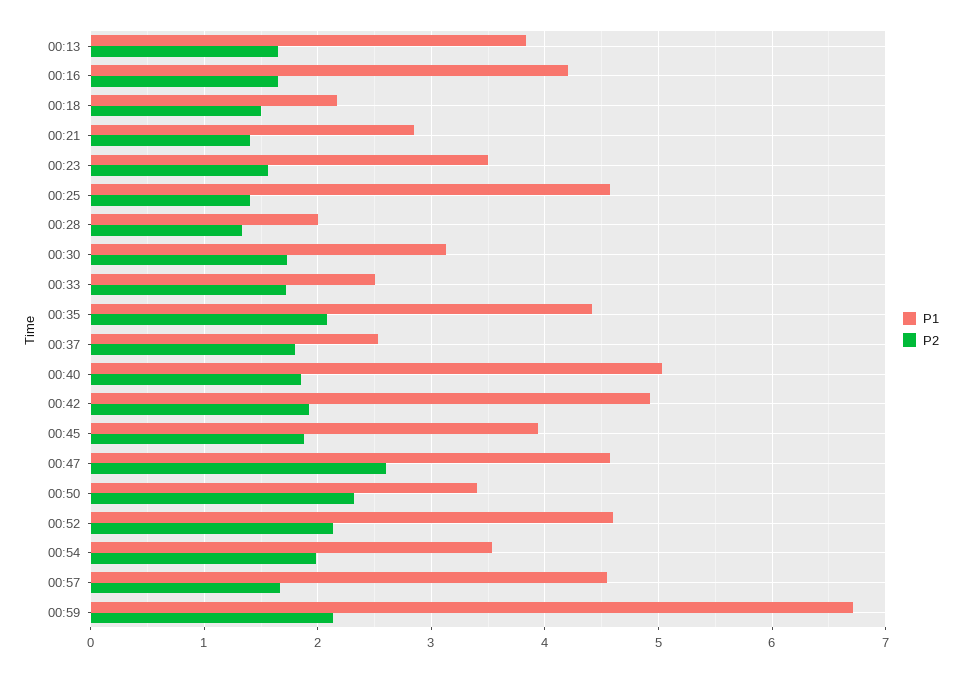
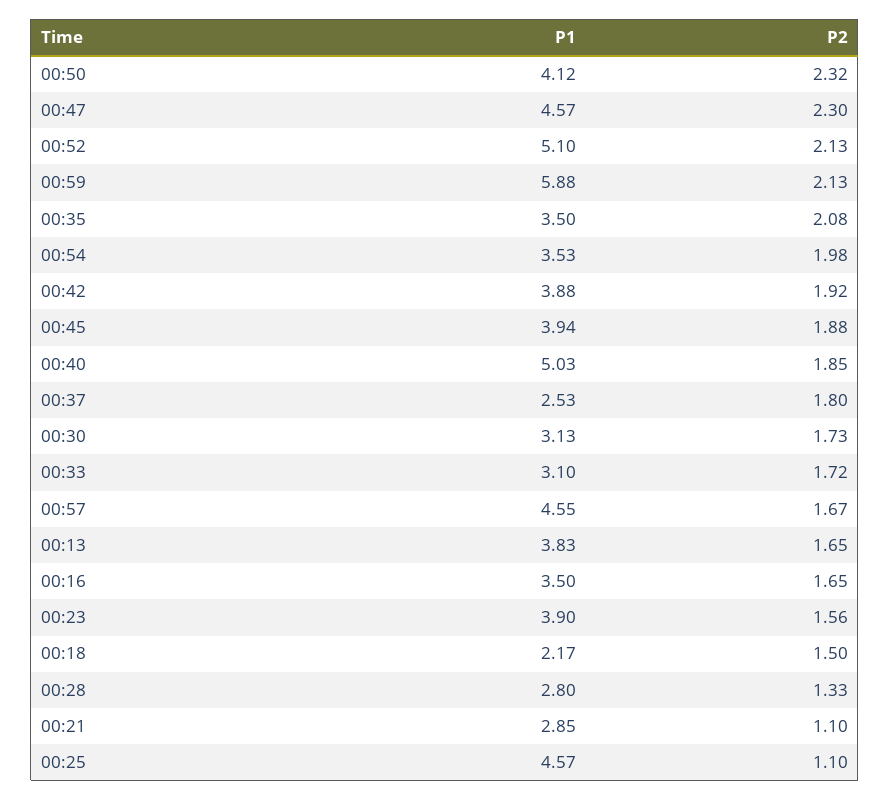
P1, 00:16: 4.2 -> 3.5
P2, 00:21: 1.4 -> 1.1
P1, 00:23: 3.5 -> 3.9
P2, 00:25: 1.4 -> 1.1
P1, 00:28: 2 -> 2.8
P1, 00:33: 2.5 -> 3.1
P1, 00:35: 4.4 -> 3.5
P1, 00:42: 4.9 -> 3.88
P2, 00:47: 2.6 -> 2.3
P1, 00:50: 3.4 -> 4.12
P1, 00:52: 4.6 -> 5.1
P1, 00:59: 6.7 -> 5.88

